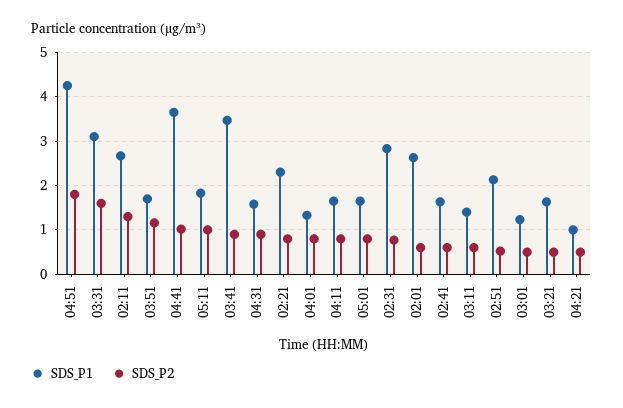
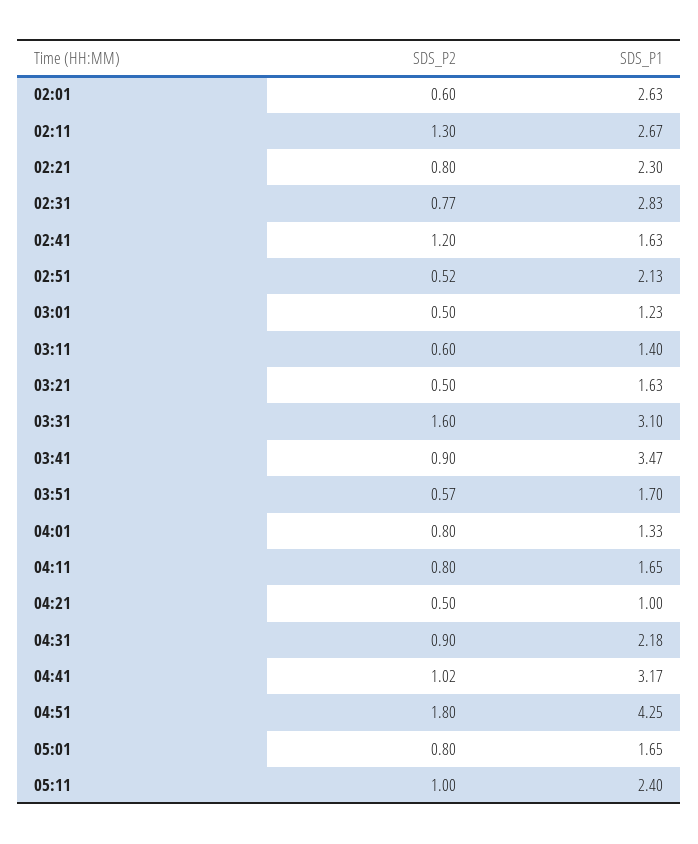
SDS_P2, 03:51: 1.2 -> 0.57
SDS_P1, 04:41: 3.6 -> 3.17
SDS_P1, 05:11: 1.8 -> 2.4
SDS_P1, 04:31: 1.6 -> 2.18
SDS_P2, 02:41: 0.6 -> 1.2

